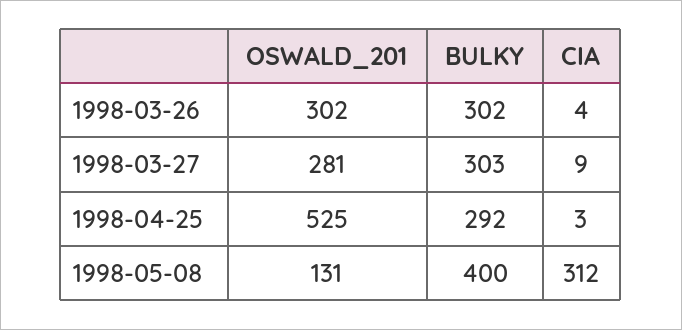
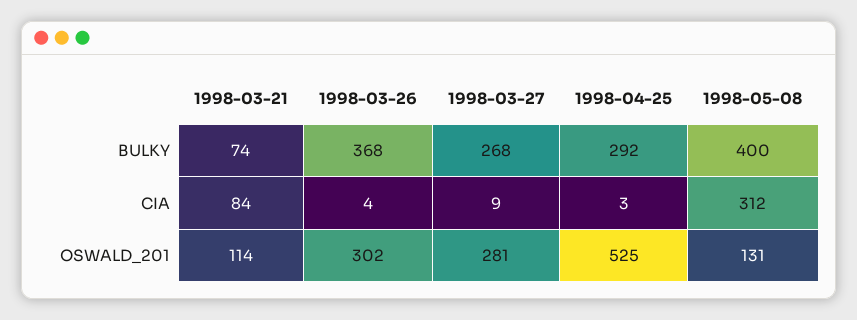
BULKY, 1998-03-26: 302 -> 368
BULKY, 1998-03-27: 303 -> 268
BULKY, 1998-03-21: none -> 74
CIA, 1998-03-21: none -> 84
OSWALD_201, 1998-03-21: none -> 114

